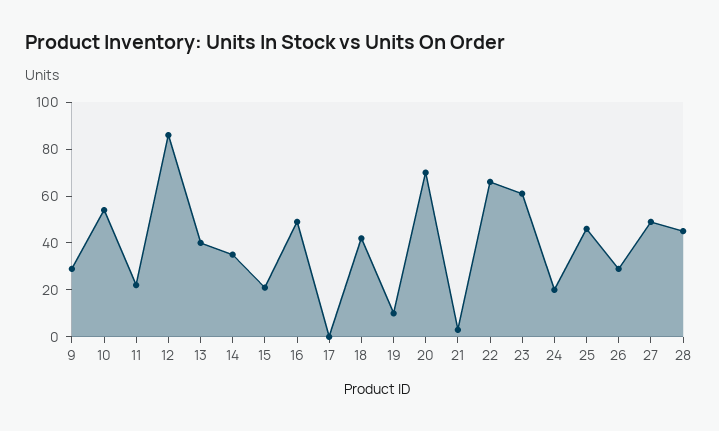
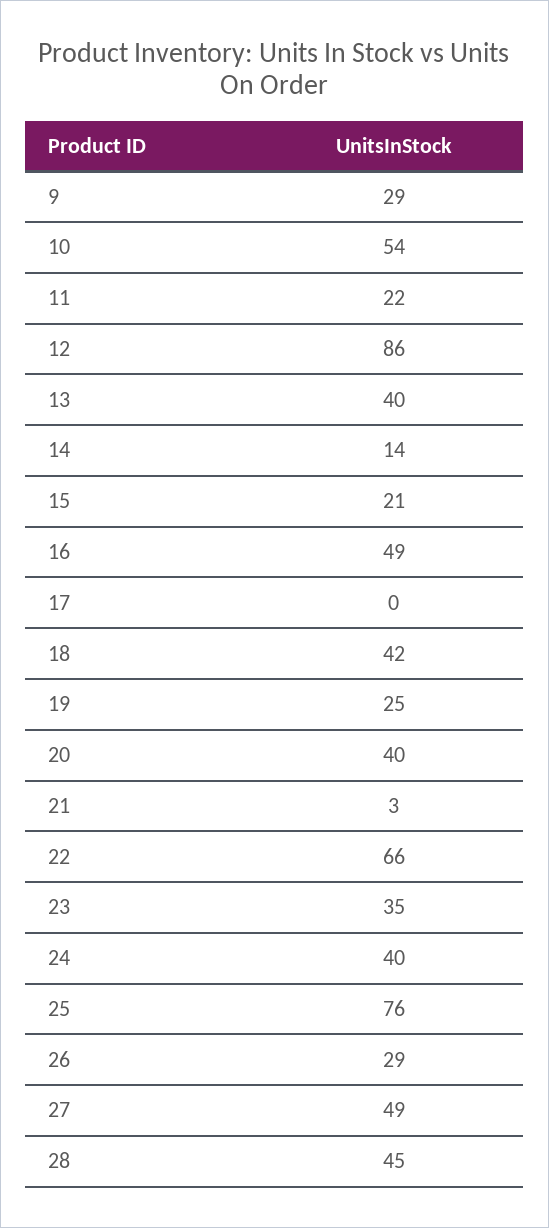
14: 35 -> 14
19: 10 -> 25
20: 70 -> 40
23: 60 -> 35
24: 20 -> 40
25: 45 -> 76

